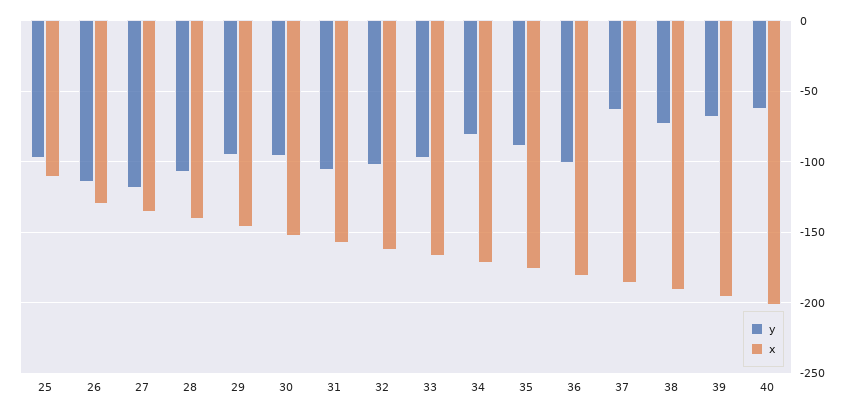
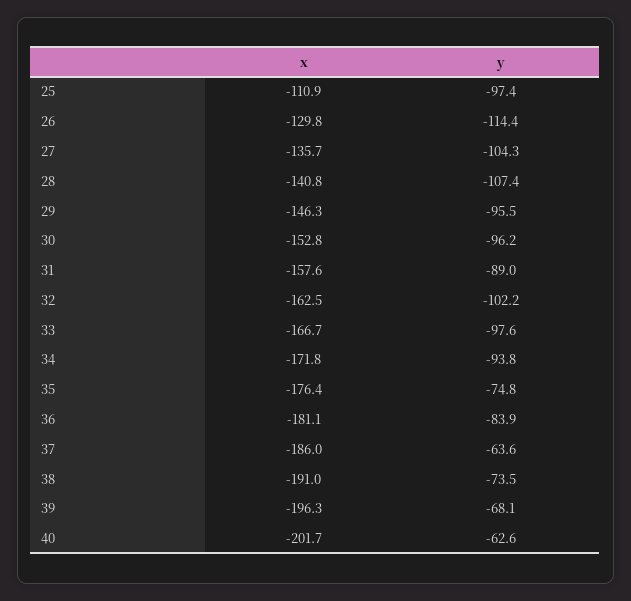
y, 27: -120 -> -104.3
y, 31: -105 -> -89
y, 34: -80 -> -93.8
y, 35: -90 -> -74.8
y, 36: -100 -> -83.9

